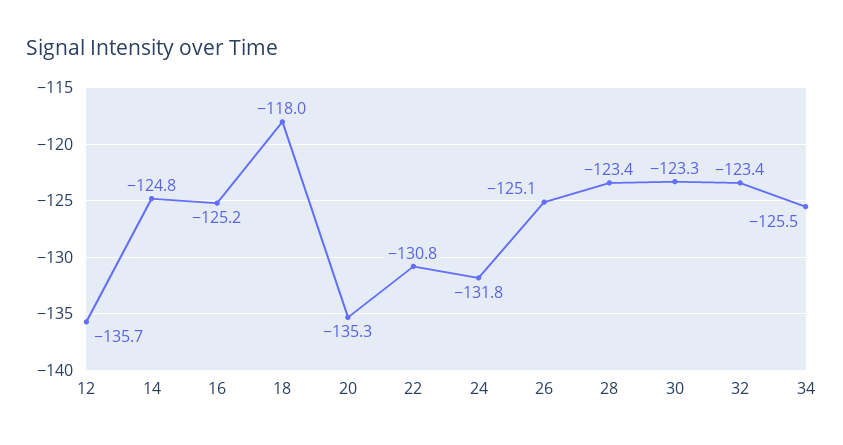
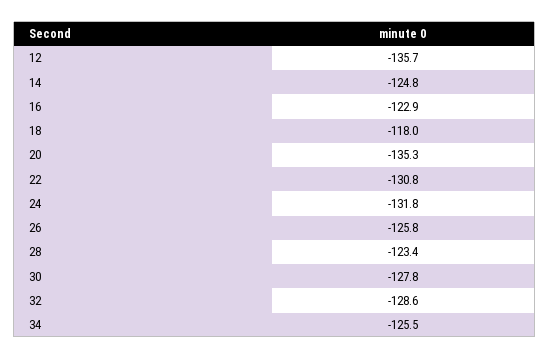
16: -125.2 -> -122.9
26: -125.1 -> -125.8
30: -123.3 -> -127.8
32: -123.4 -> -128.6

